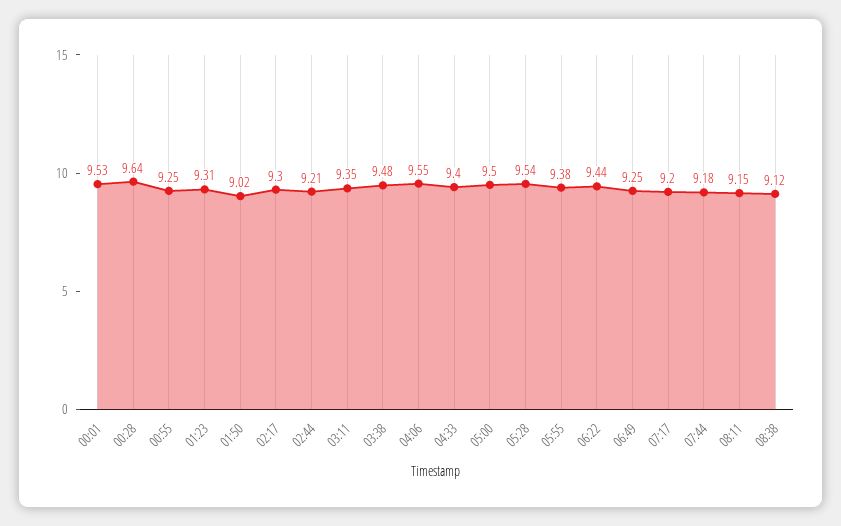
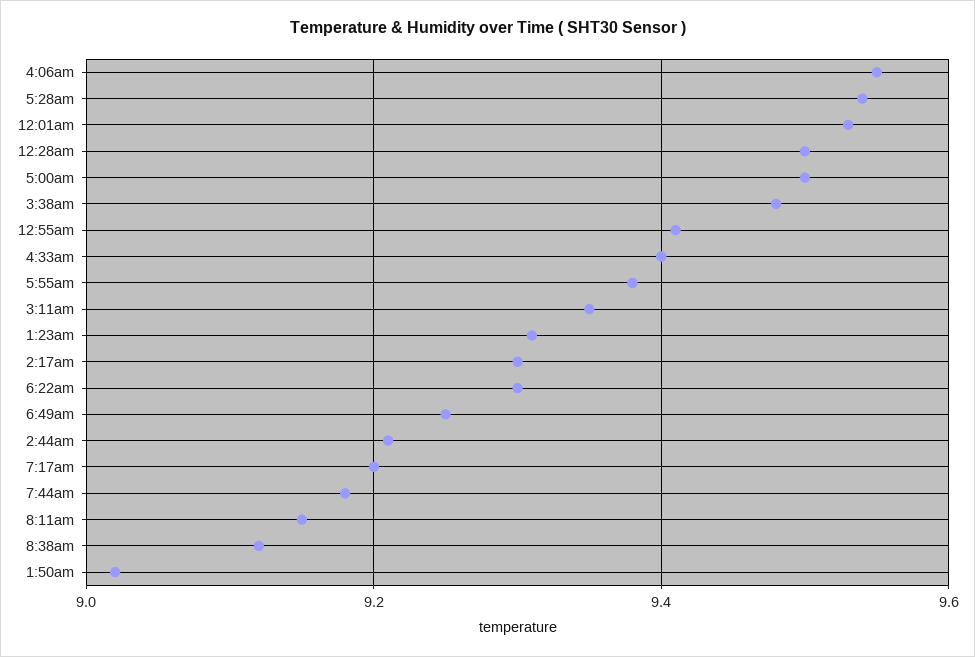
00:28: 9.64 -> 9.5
00:55: 9.25 -> 9.4
06:22: 9.44 -> 9.3

